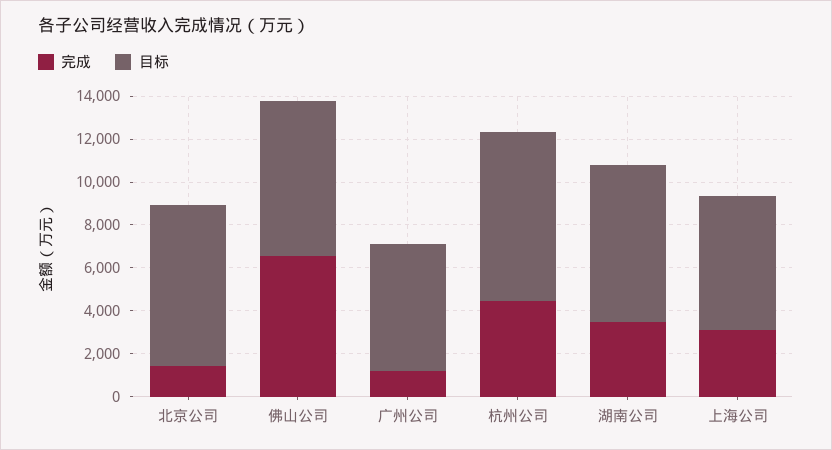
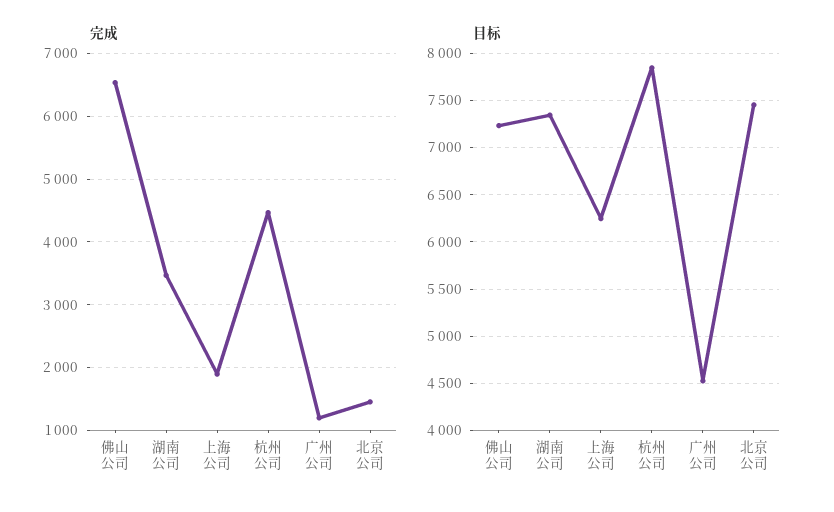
目标, 广州公司: 6000 -> 4500
完成, 上海公司: 3000 -> 1900

